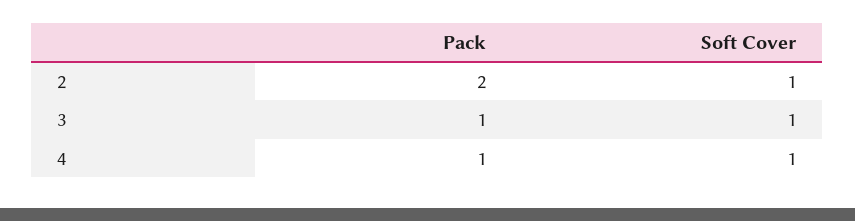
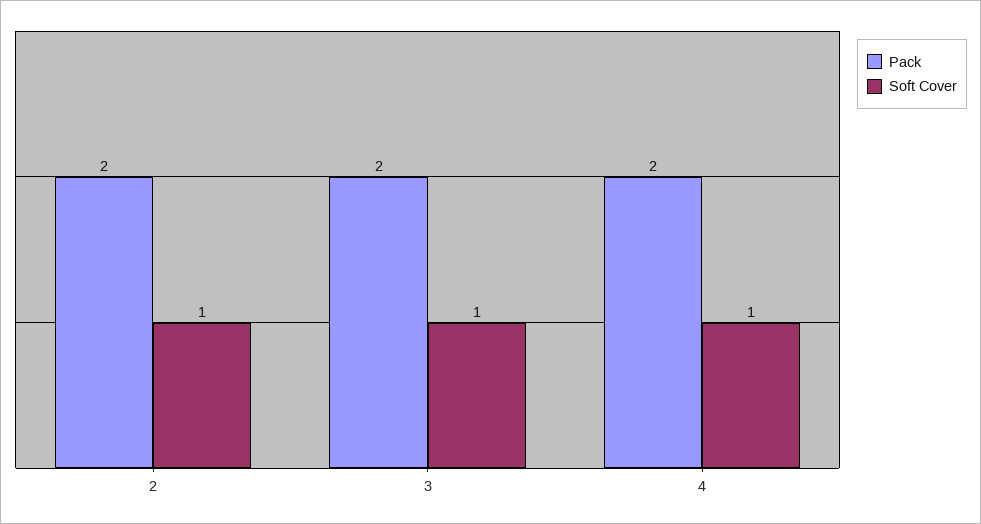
Pack, 3: 1 -> 2
Pack, 4: 1 -> 2

